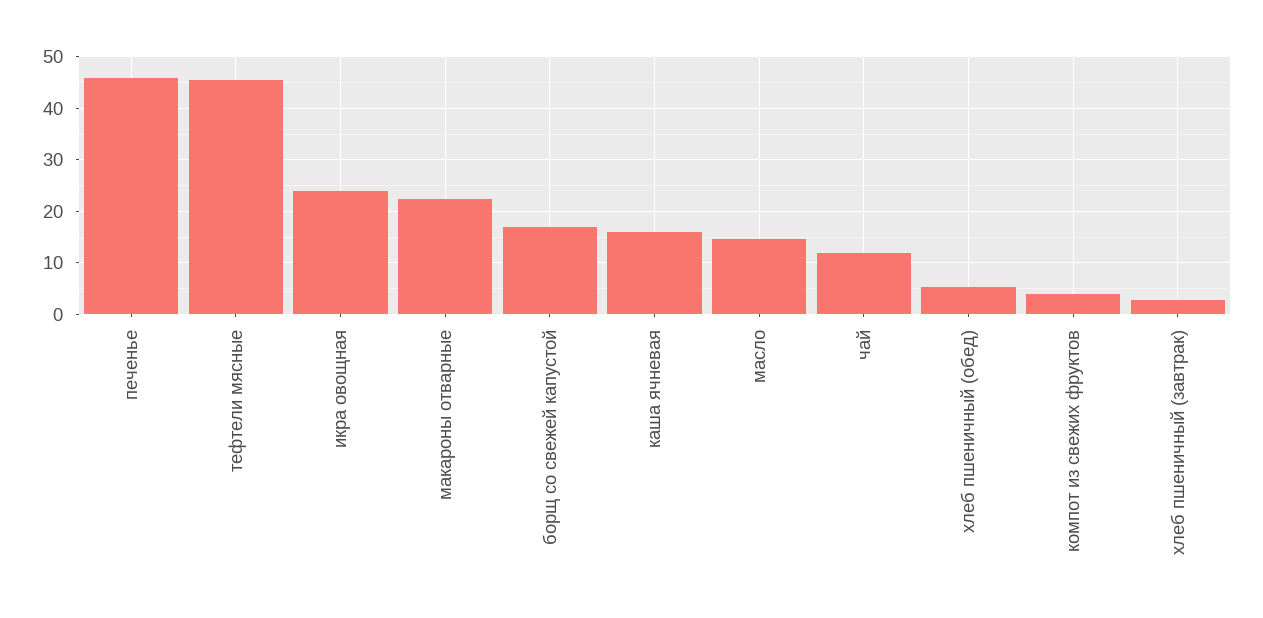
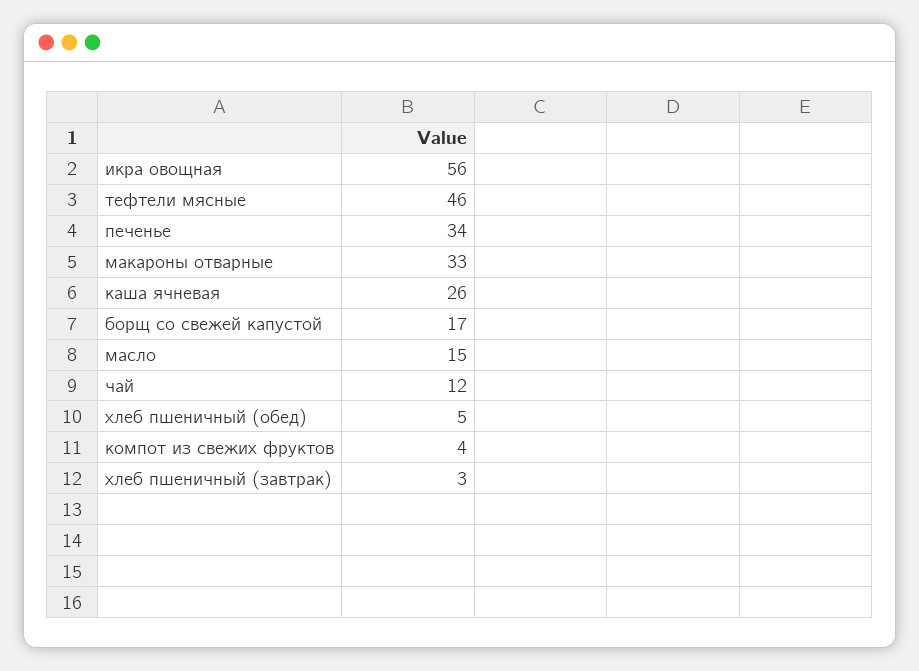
печенье: 46 -> 34
икра овощная: 24 -> 56
макароны отварные: 22 -> 33
каша ячневая: 16 -> 26

